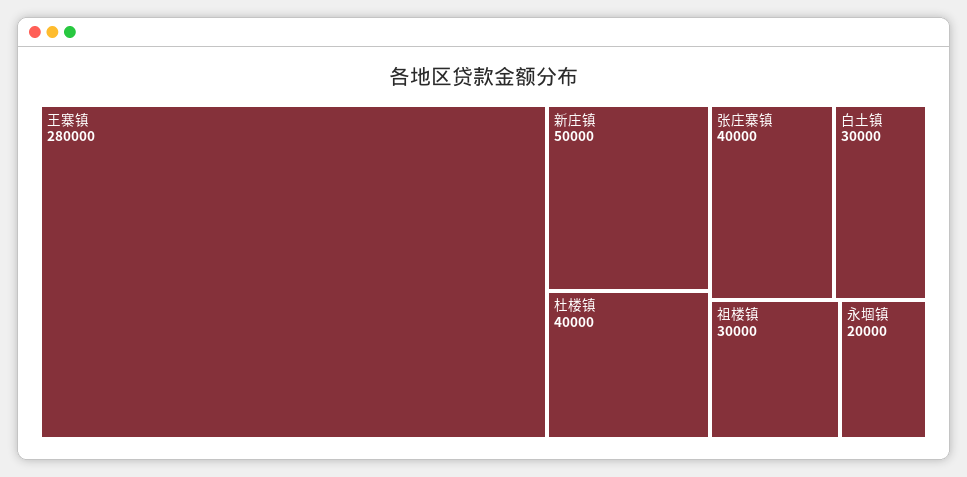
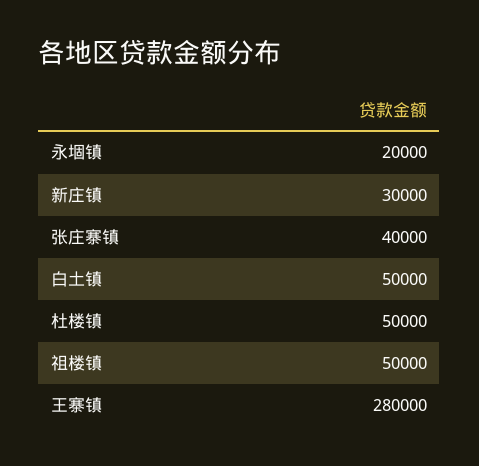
新庄镇: 50000 -> 30000
杜楼镇: 40000 -> 50000
白土镇: 30000 -> 50000
祖楼镇: 30000 -> 50000

